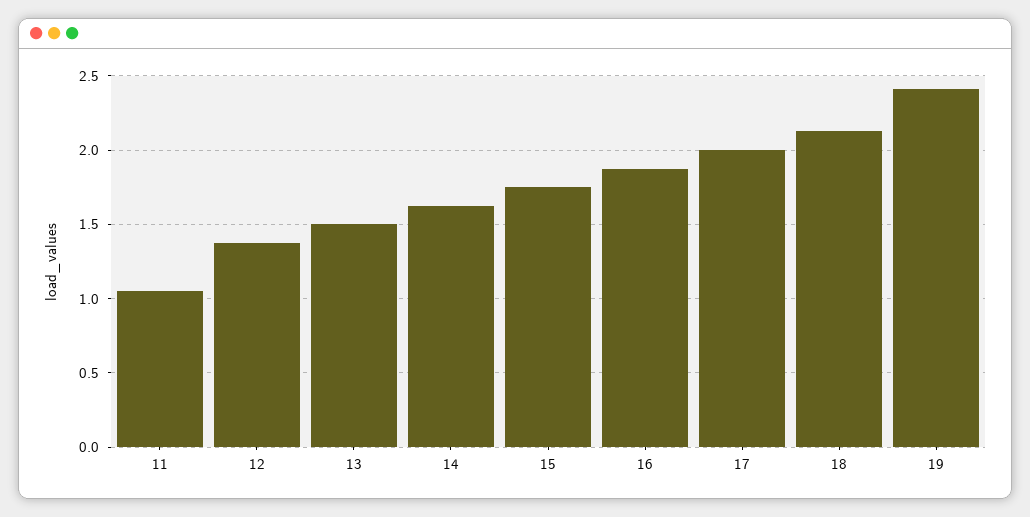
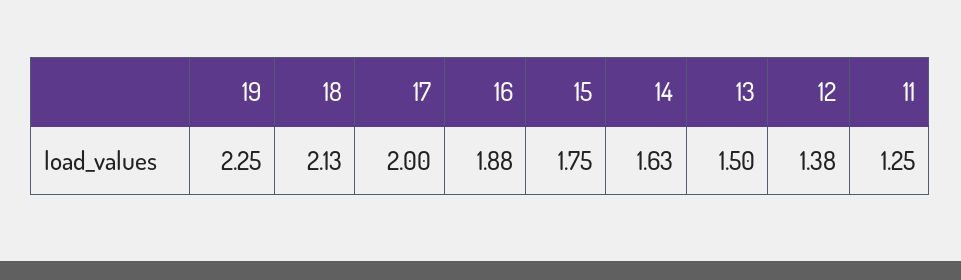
11: 1.05 -> 1.25
19: 2.4 -> 2.25

